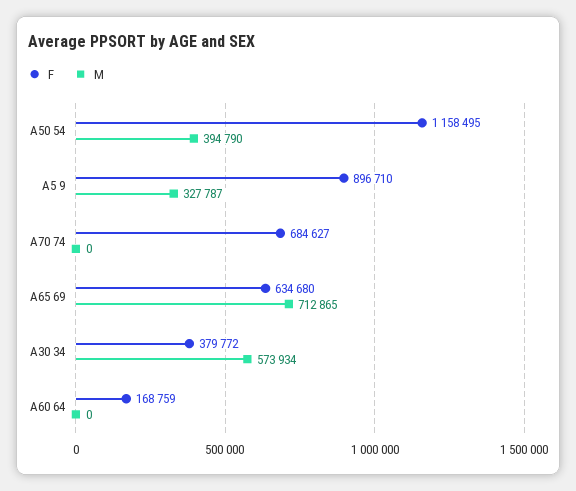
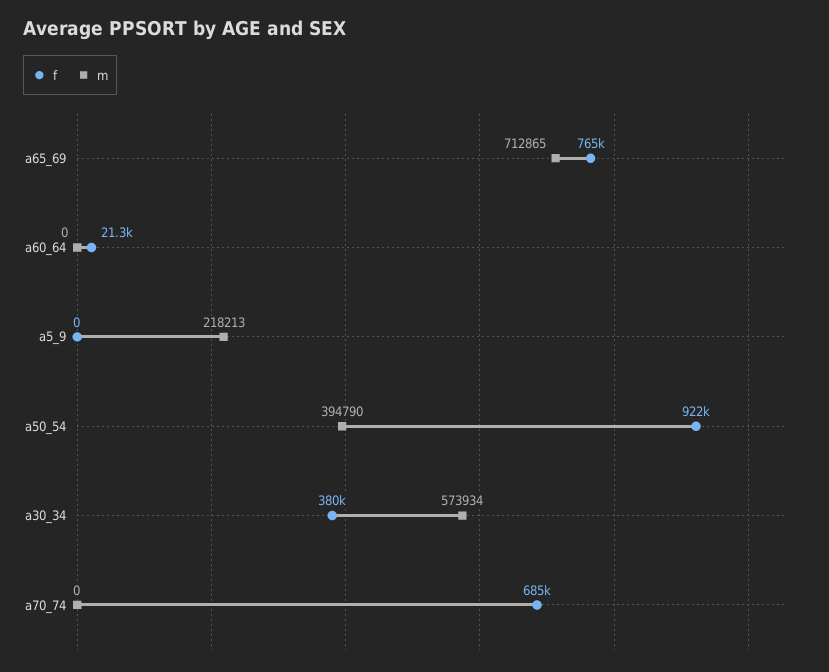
F, A50 54: 1158495 -> 922000
F, A5 9: 896710 -> 0
M, A5 9: 327787 -> 218213
F, A65 69: 634680 -> 765000
F, A60 64: 168759 -> 21300

